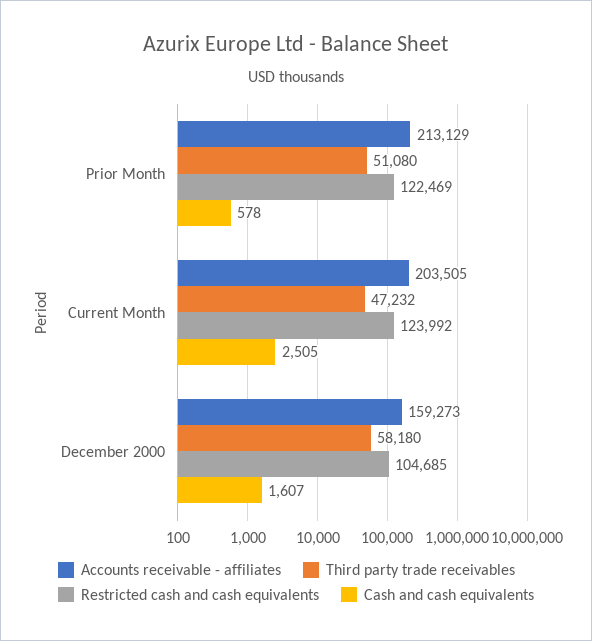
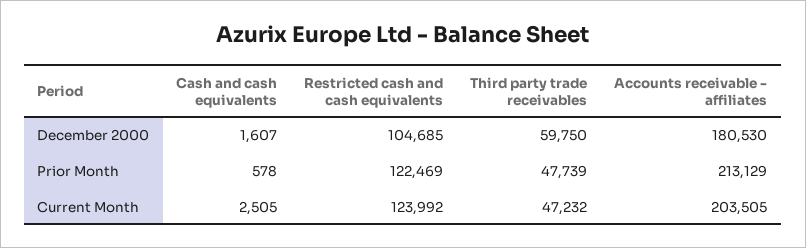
Third party trade receivables, Prior Month: 51080 -> 47739
Accounts receivable - affiliates, December 2000: 159273 -> 180530
Third party trade receivables, December 2000: 58180 -> 59750

